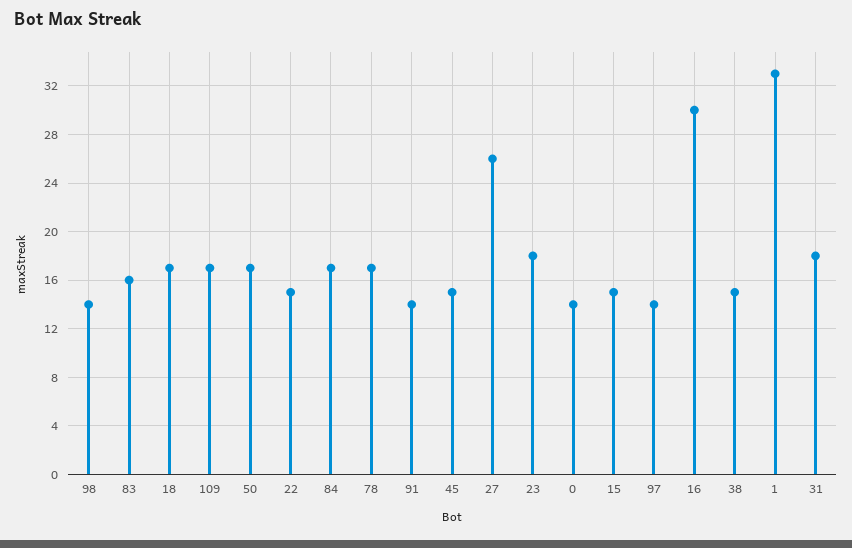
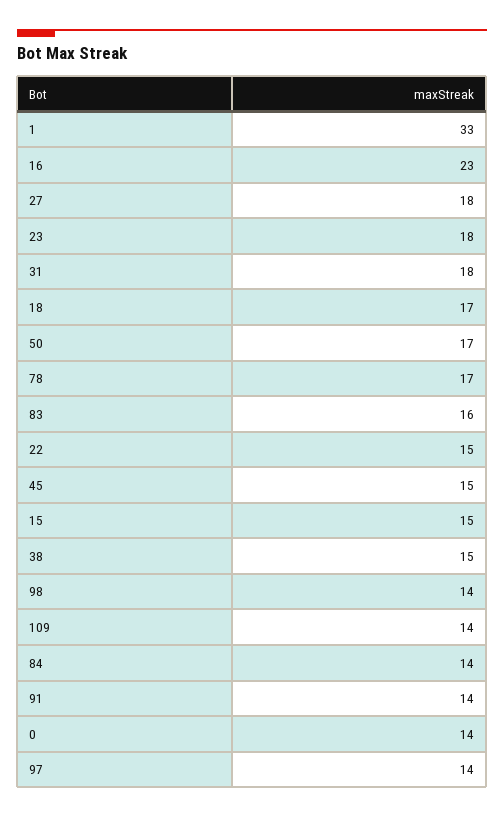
109: 17 -> 14
84: 17 -> 14
27: 26 -> 18
16: 30 -> 23

